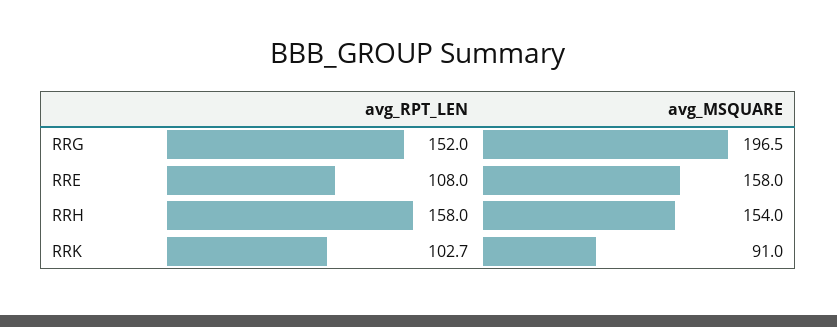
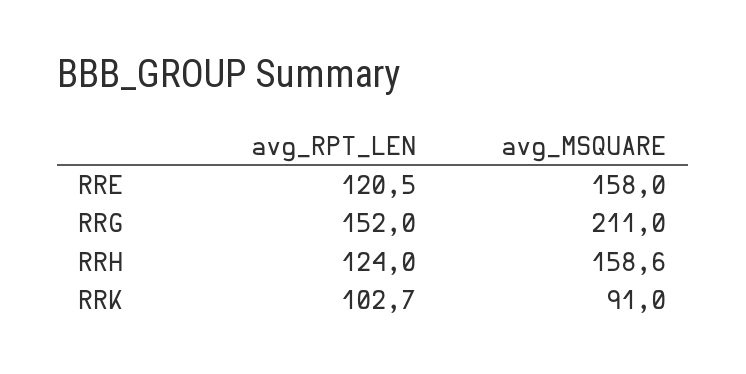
avg_MSQUARE, RRG: 196.5 -> 211
avg_RPT_LEN, RRE: 108 -> 120.5
avg_RPT_LEN, RRH: 158 -> 124
avg_MSQUARE, RRH: 154 -> 158.6

